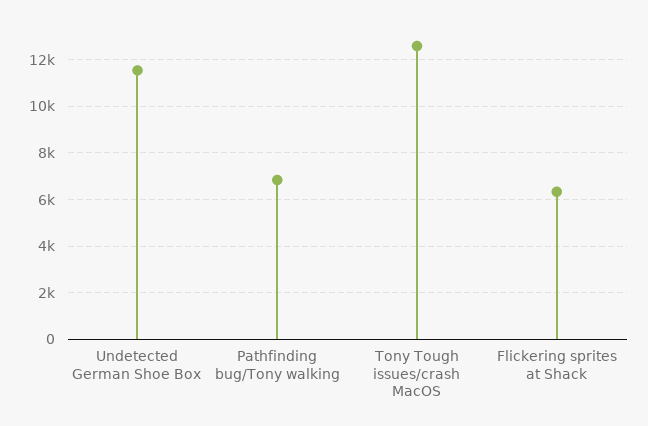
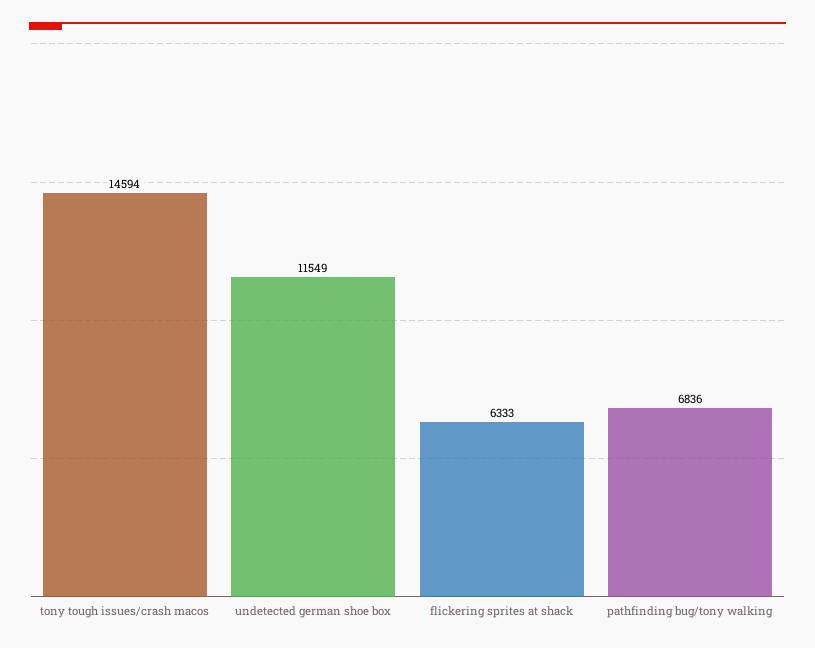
Tony Tough issues/crash MacOS: 12500 -> 14594

